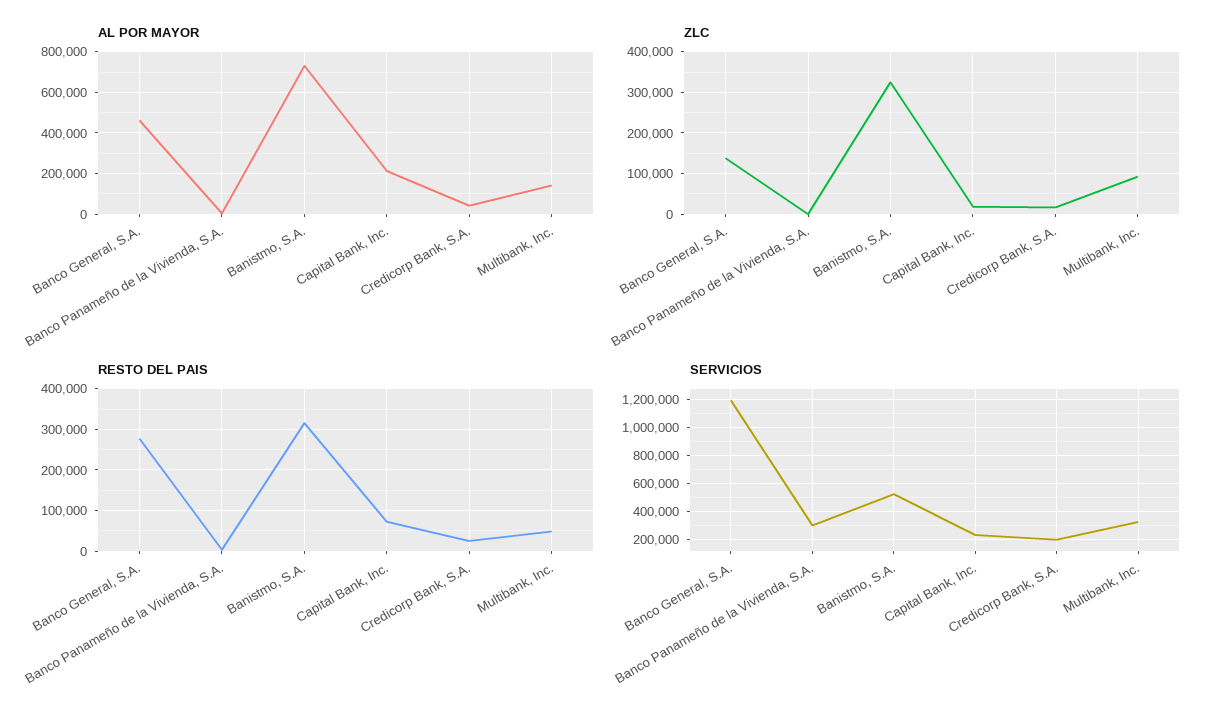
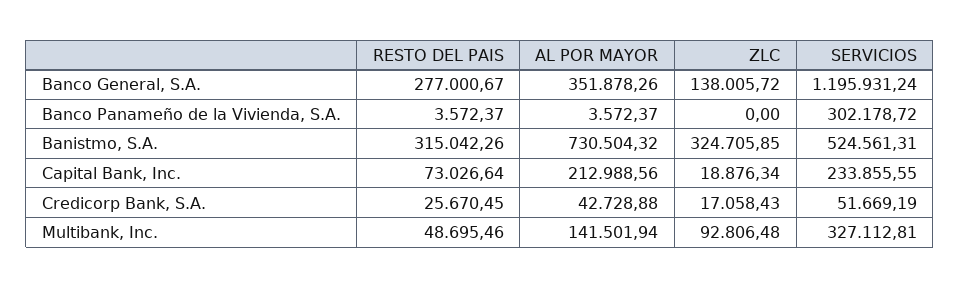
AL POR MAYOR, Banco General, S.A.: 450000 -> 351878.26
SERVICIOS, Credicorp Bank, S.A.: 200000 -> 51669.19

